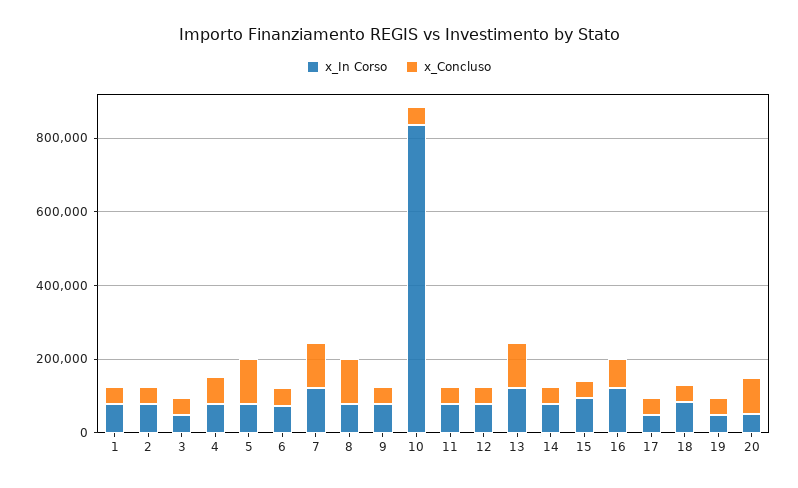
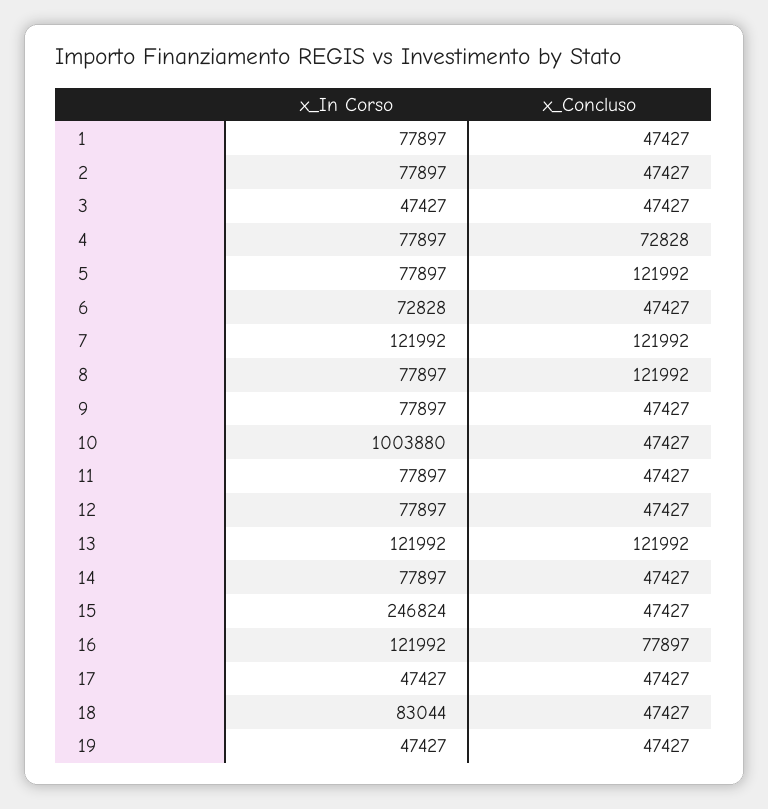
x_In Corso, 10: 850000 -> 1003880
x_In Corso, 15: 100000 -> 246824
x_In Corso, 20: 50000 -> none
x_Concluso, 20: 100000 -> none

